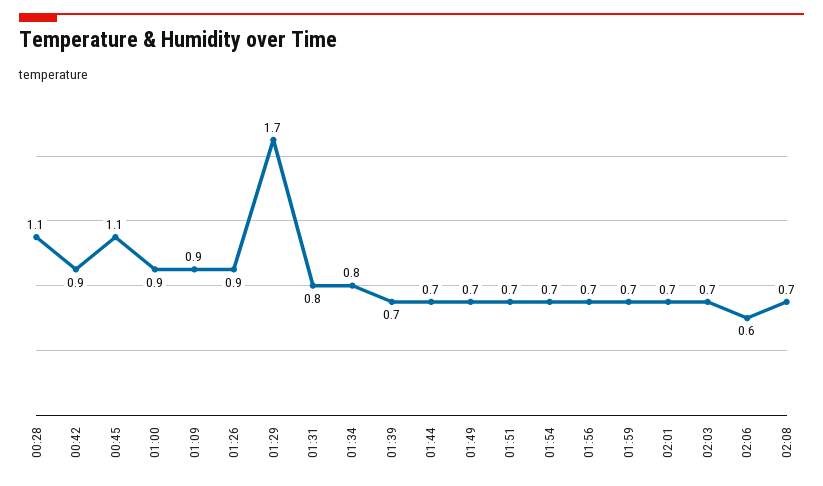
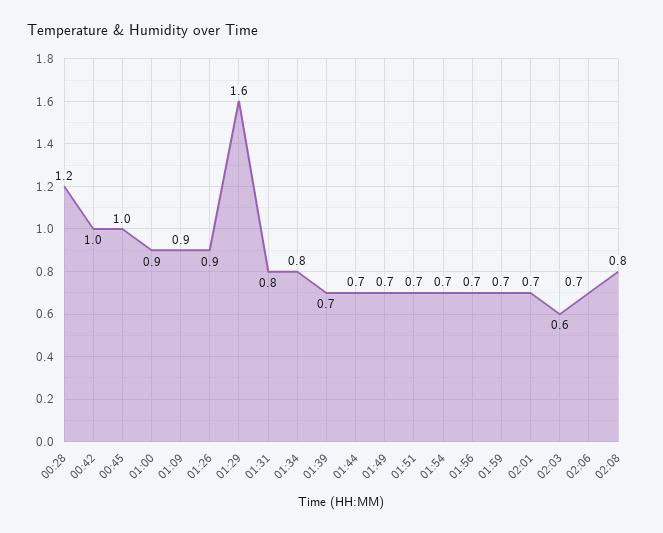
00:28: 1.1 -> 1.2
00:42: 0.9 -> 1
00:45: 1.1 -> 1
01:29: 1.7 -> 1.6
02:03: 0.7 -> 0.6
02:06: 0.6 -> 0.7
02:08: 0.7 -> 0.8

